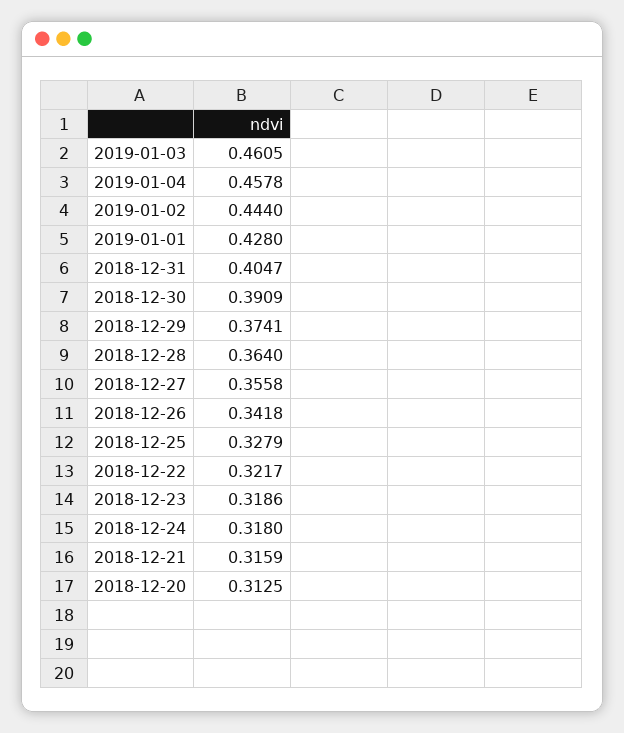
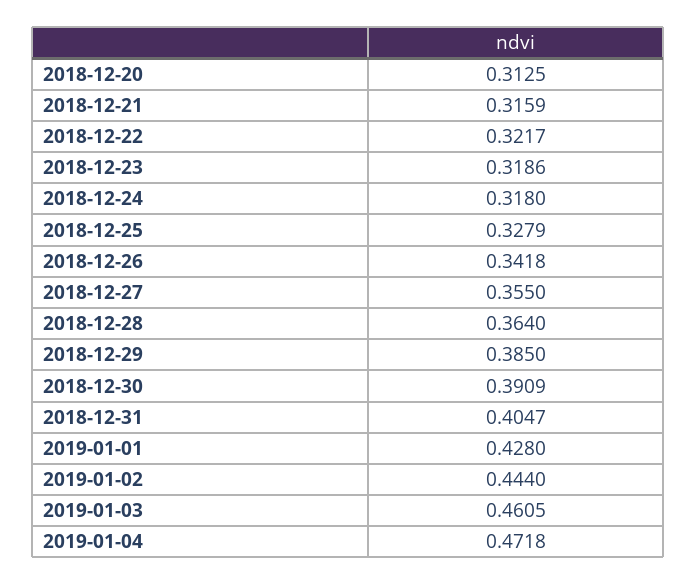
2019-01-04: 0.4578 -> 0.4718
2018-12-29: 0.3741 -> 0.385
2018-12-27: 0.3558 -> 0.355

